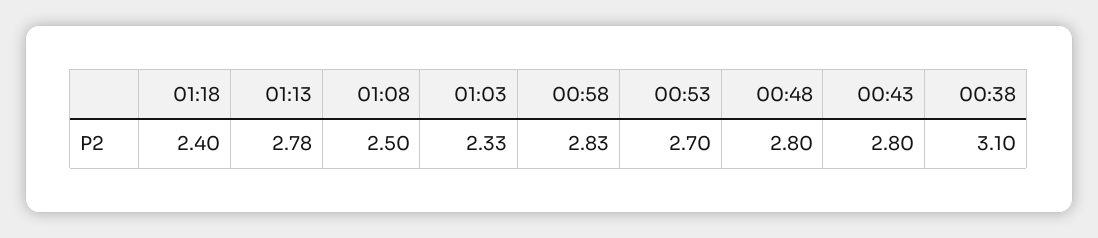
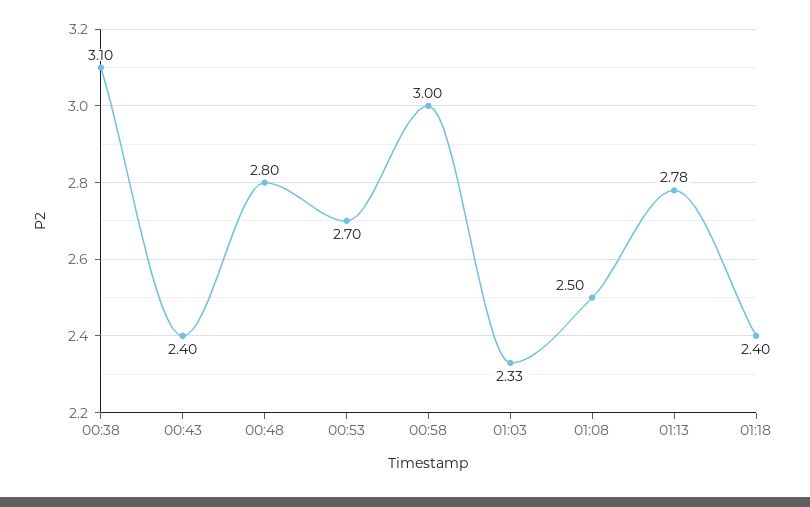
00:58: 2.83 -> 3
00:43: 2.8 -> 2.4

